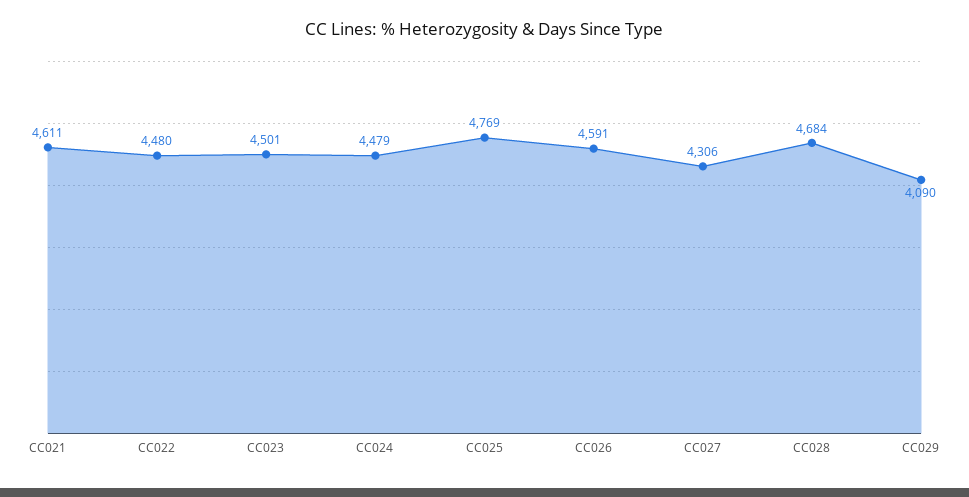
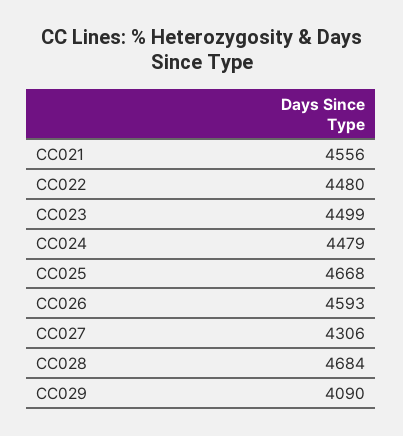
CC021: 4611 -> 4556
CC023: 4501 -> 4499
CC025: 4769 -> 4668
CC026: 4591 -> 4593

